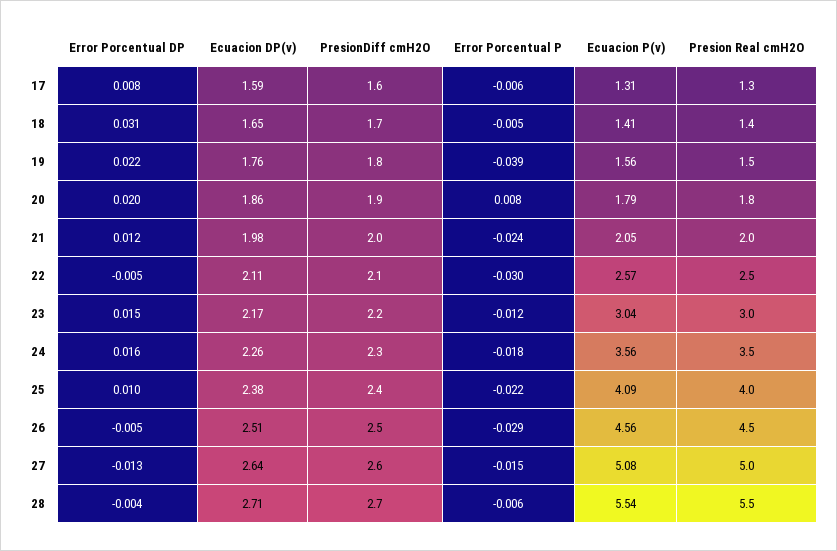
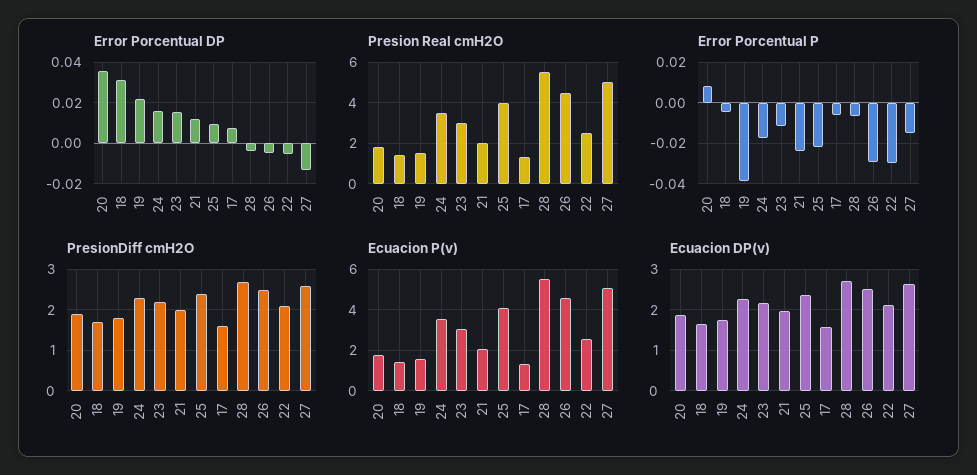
Error Porcentual DP, 20: 0.02 -> 0.035

